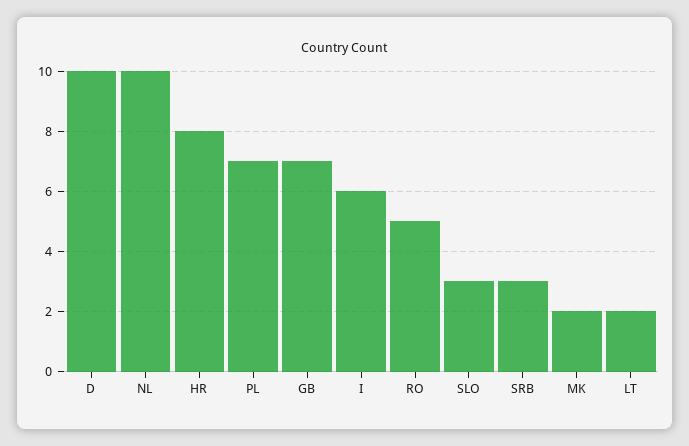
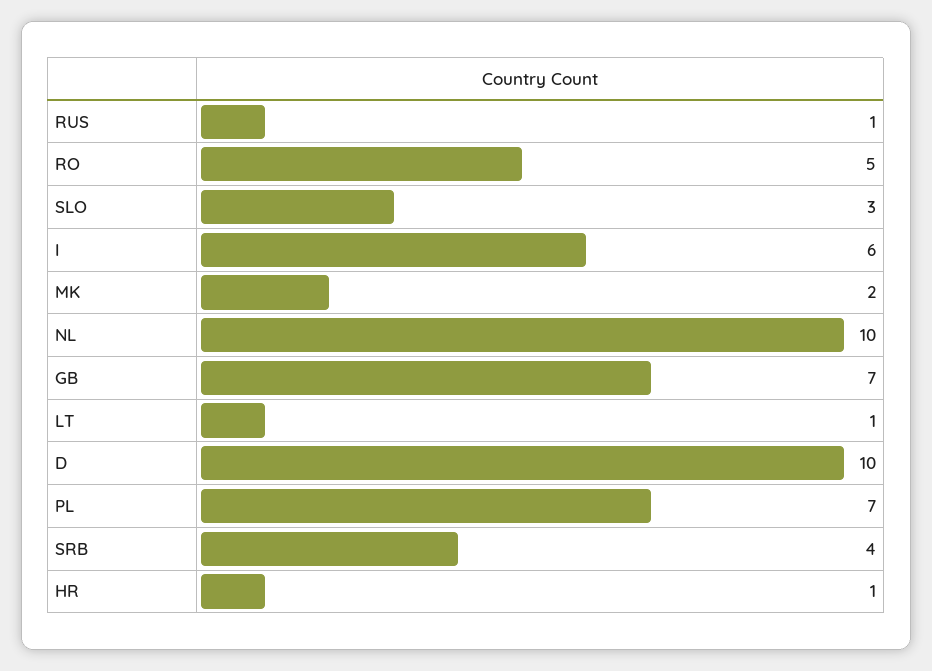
HR: 8 -> 1
SRB: 3 -> 4
LT: 2 -> 1
RUS: none -> 1

